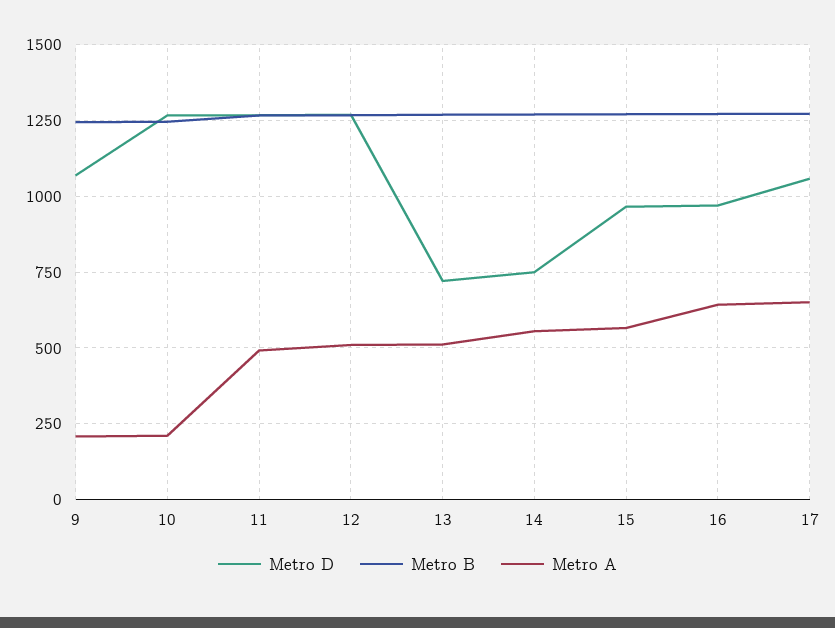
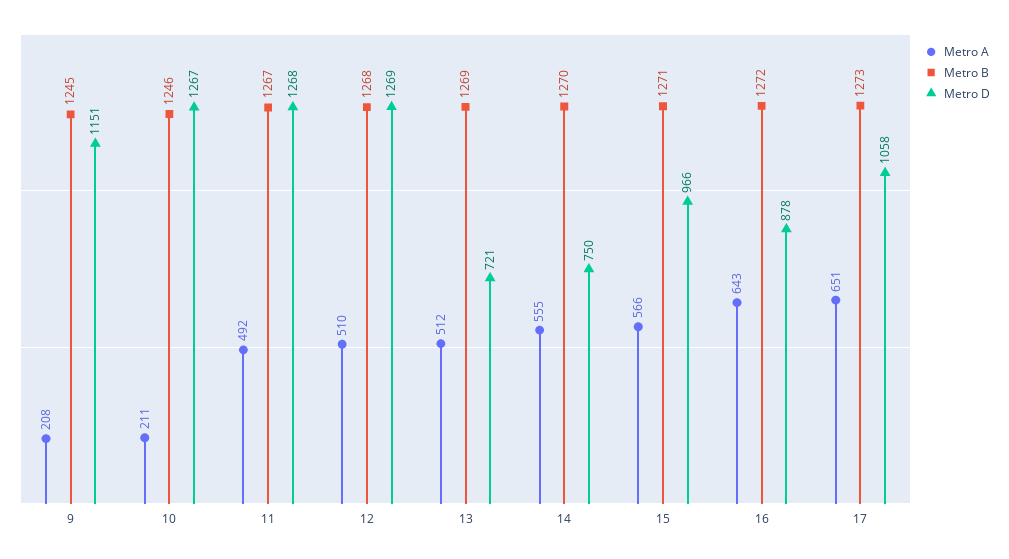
Metro D, 9: 1075 -> 1151
Metro D, 16: 975 -> 878

